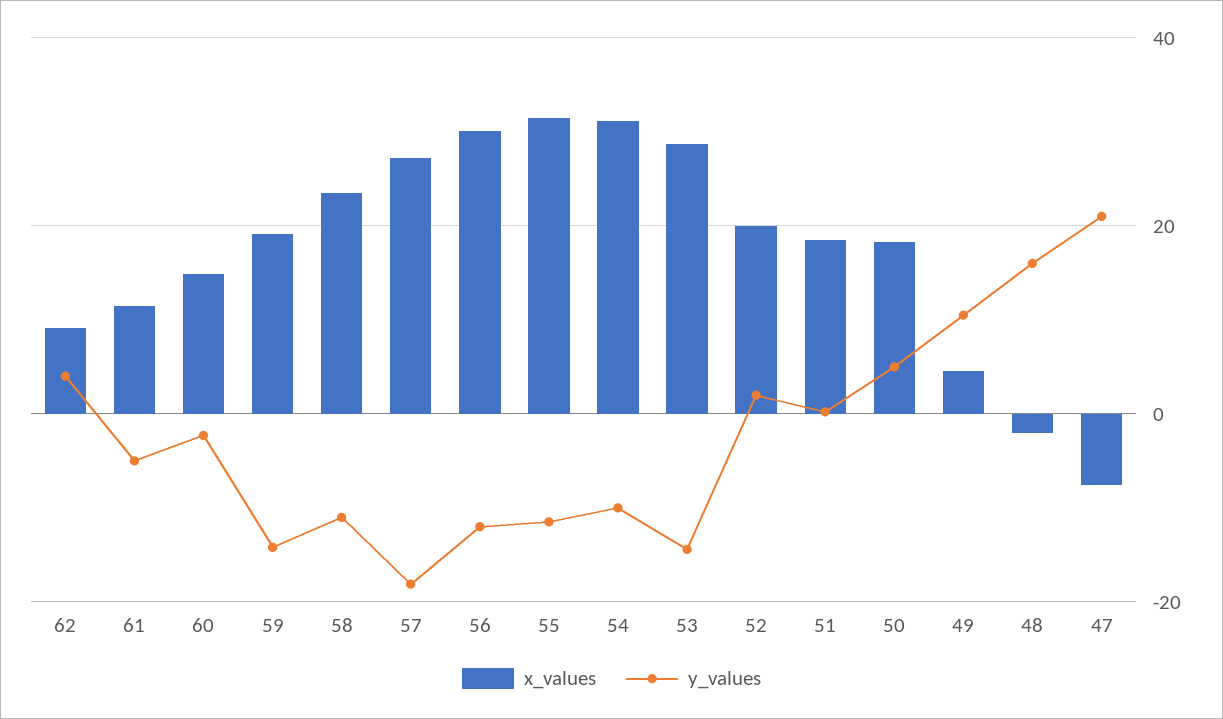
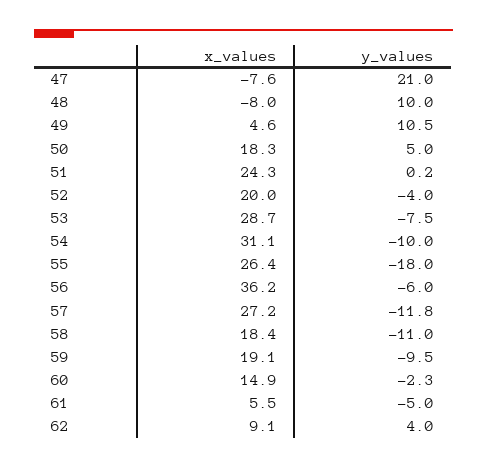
x_values, 61: 12 -> 5.5
y_values, 59: -14 -> -9.5
x_values, 58: 24 -> 18.4
y_values, 57: -18 -> -11.8
x_values, 56: 30 -> 36.2
y_values, 56: -12 -> -6
x_values, 55: 32 -> 26.4
y_values, 55: -12 -> -18
y_values, 53: -14 -> -7.5
y_values, 52: 2 -> -4
x_values, 51: 18 -> 24.3
x_values, 48: -2 -> -8
y_values, 48: 16 -> 10

